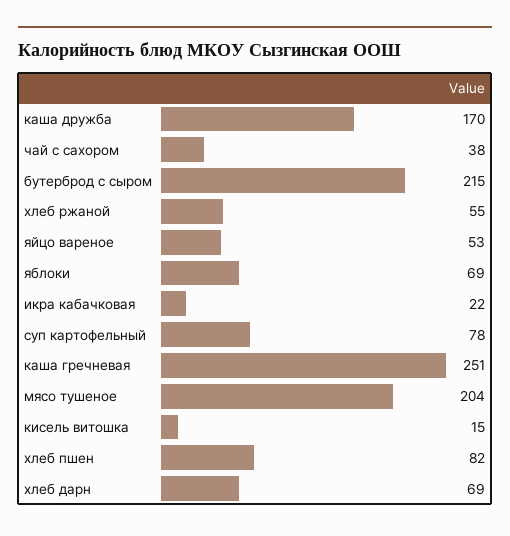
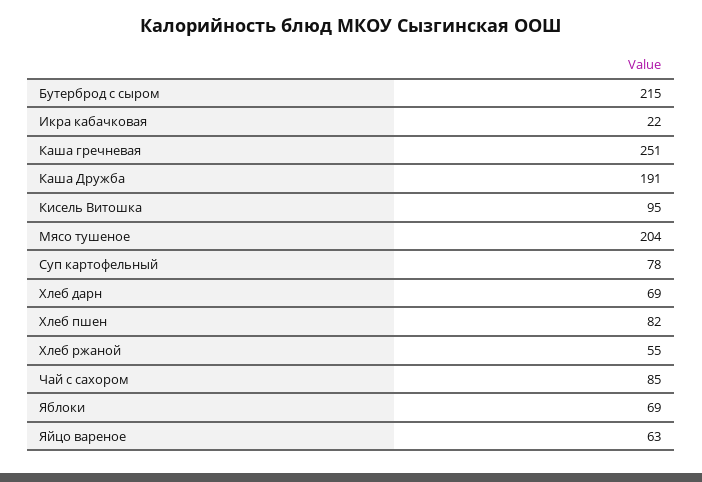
каша дружба: 170 -> 191
чай с сахором: 38 -> 85
яйцо вареное: 53 -> 63
кисель витошка: 15 -> 95

